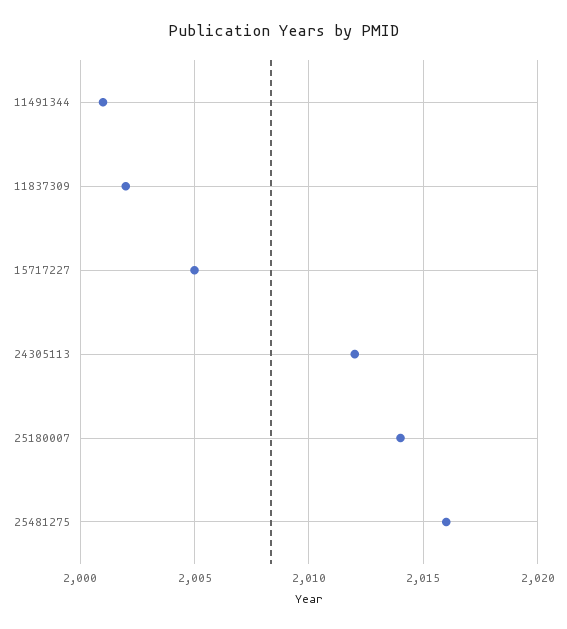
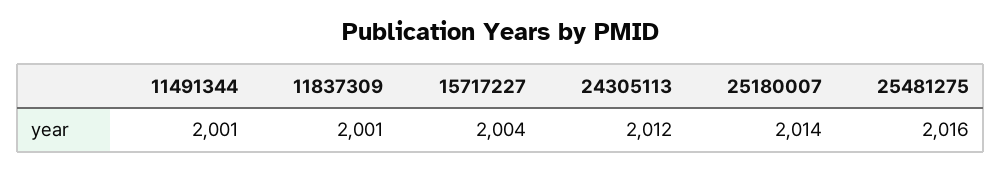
11837309: 2002 -> 2001
15717227: 2005 -> 2004

